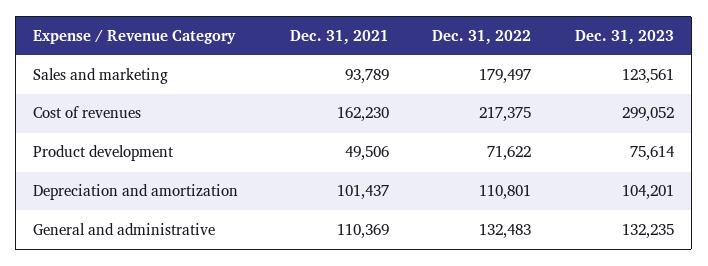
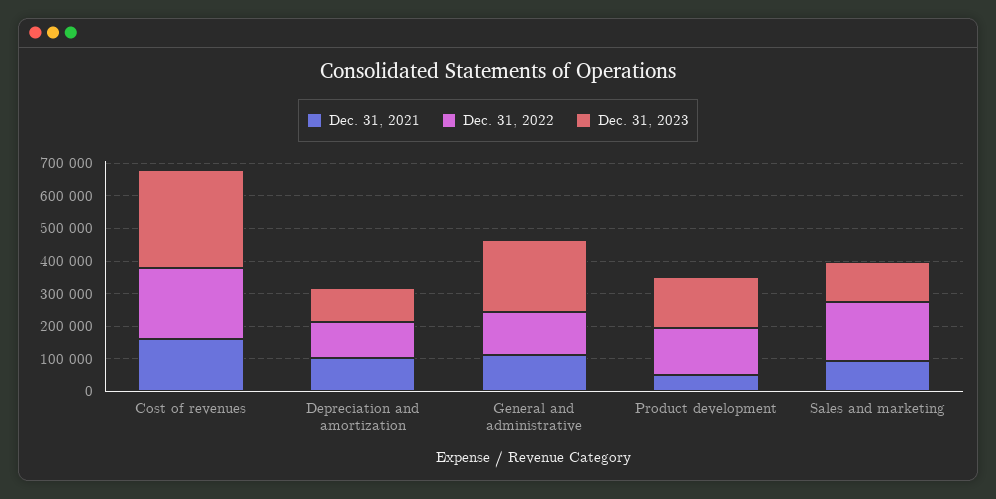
Dec. 31, 2022, Product development: 71622 -> 150000
Dec. 31, 2023, Product development: 75614 -> 150000
Dec. 31, 2023, General and administrative: 132235 -> 225000

